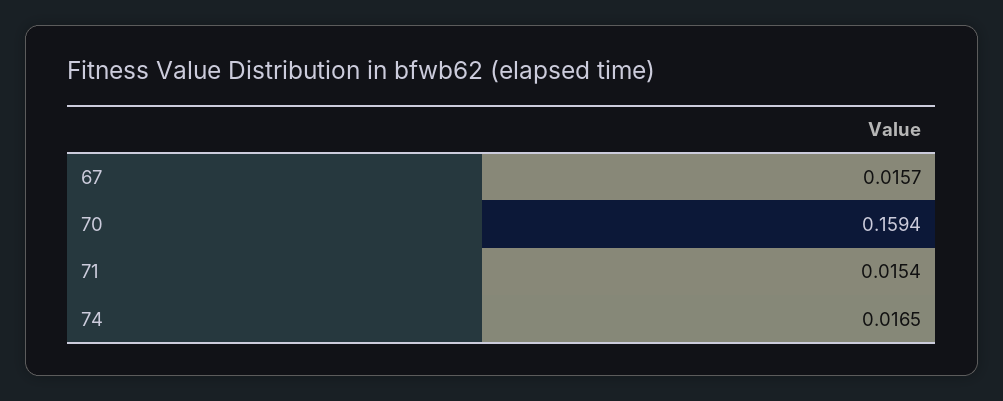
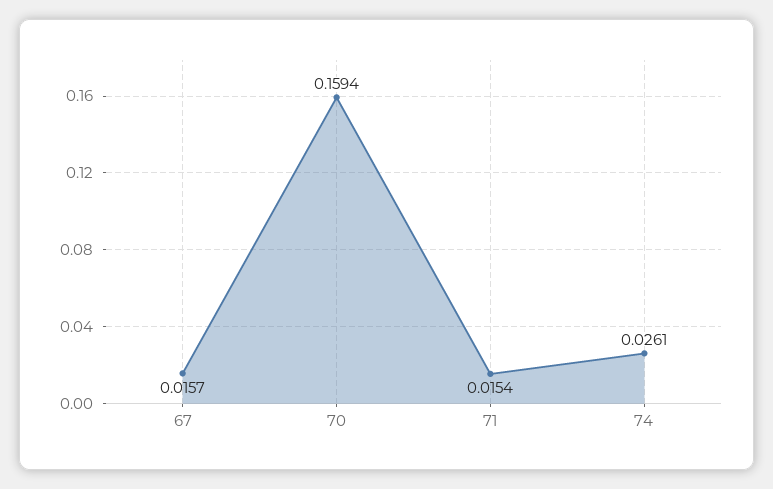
74: 0.0165 -> 0.0261

